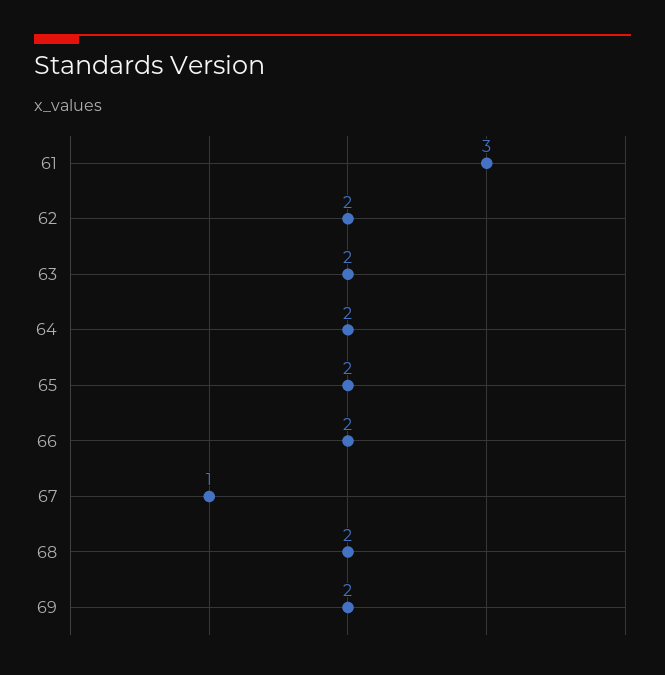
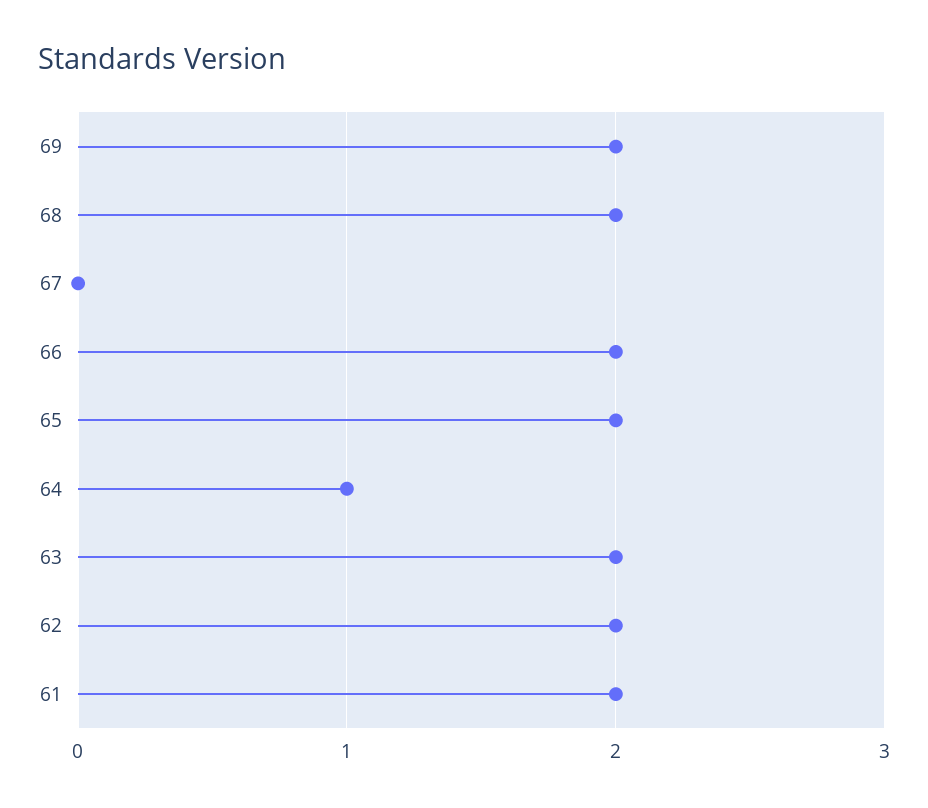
61: 3 -> 2
64: 2 -> 1
67: 1 -> 0

